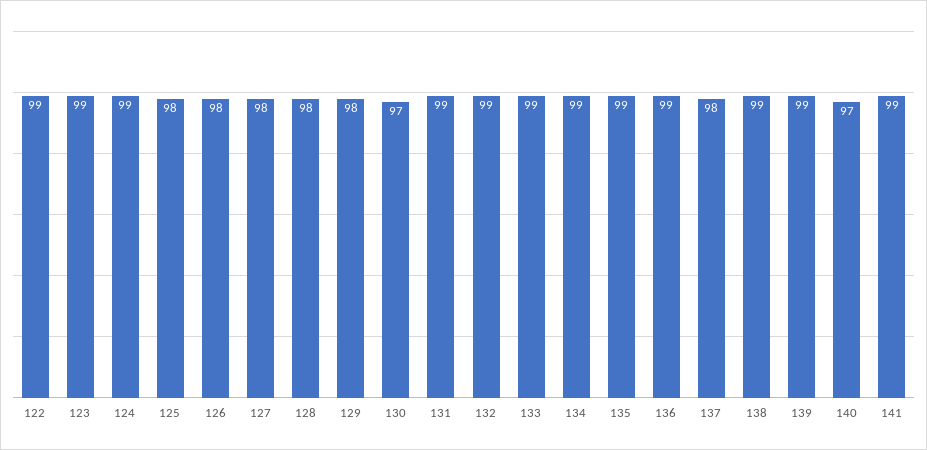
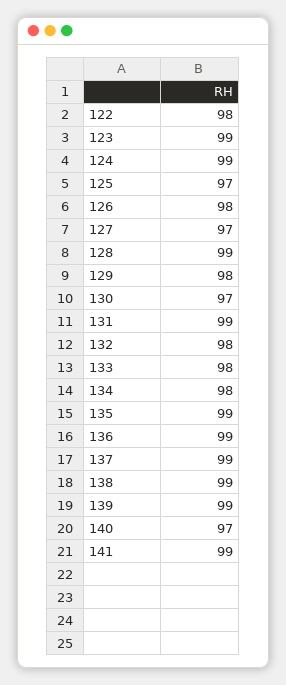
122: 99 -> 98
125: 98 -> 97
127: 98 -> 97
128: 98 -> 99
132: 99 -> 98
133: 99 -> 98
134: 99 -> 98
137: 98 -> 99

